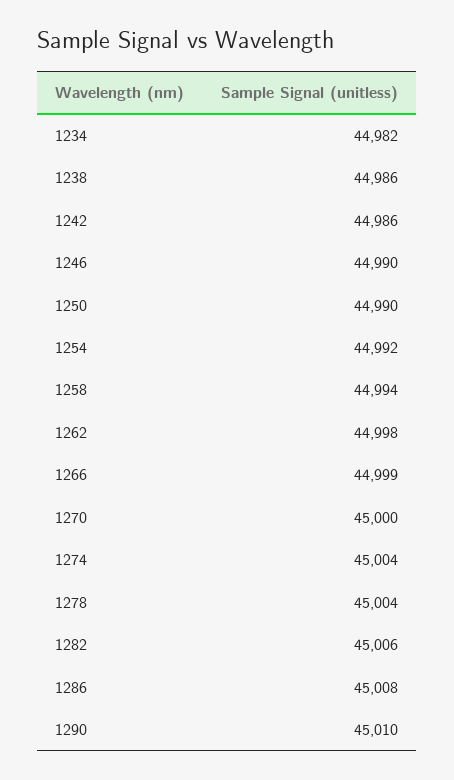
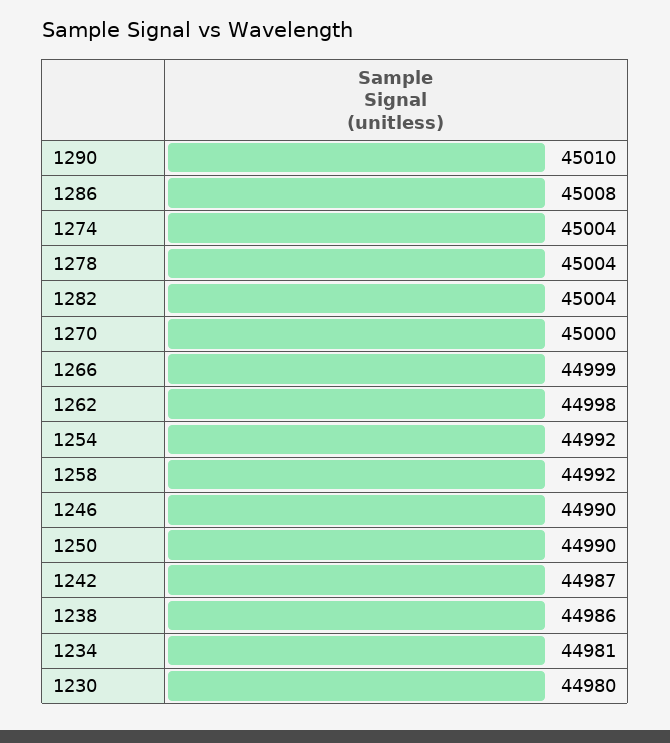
1234: 44982 -> 44981
1242: 44986 -> 44987
1258: 44994 -> 44992
1282: 45006 -> 45004
1230: none -> 44980

